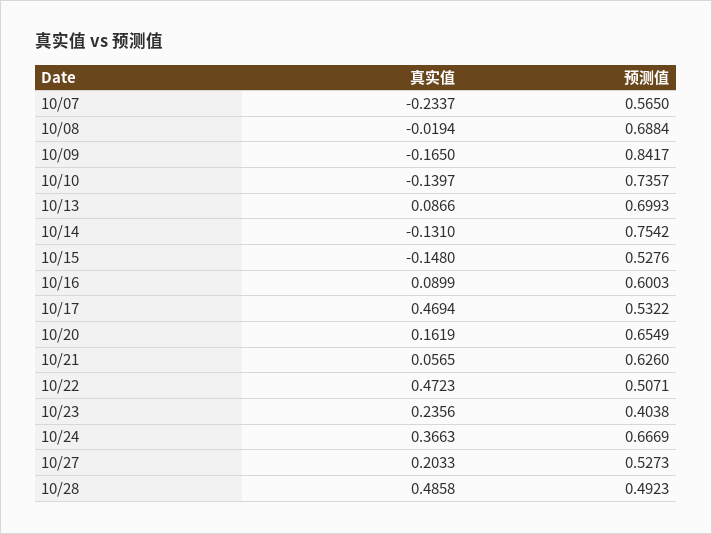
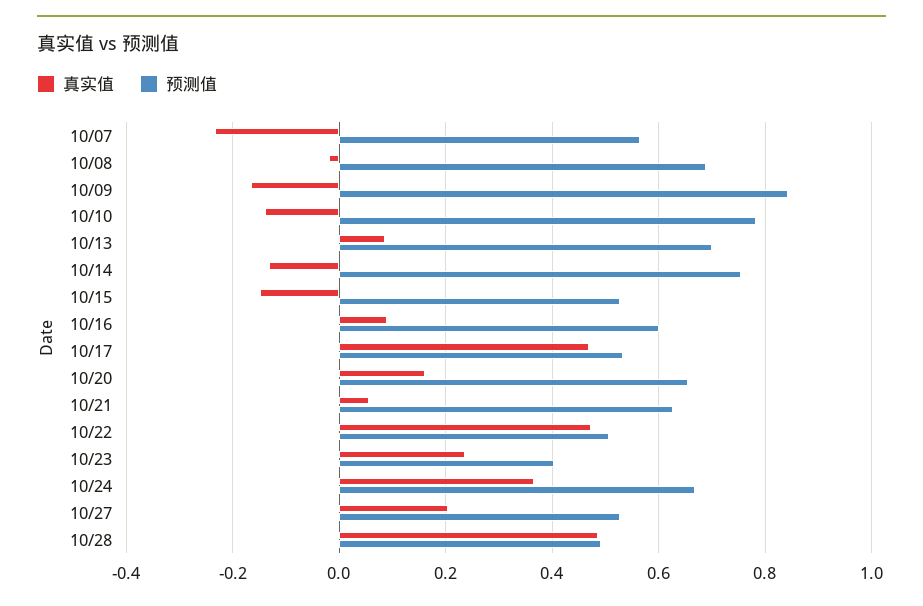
预测值, 10/10: 0.7357 -> 0.78

